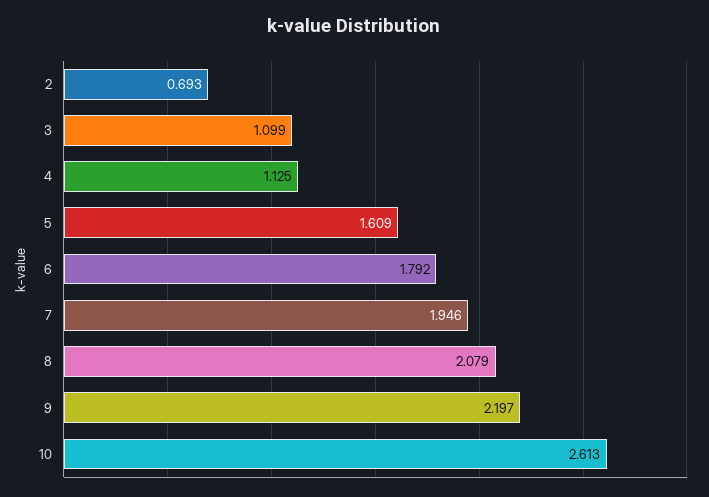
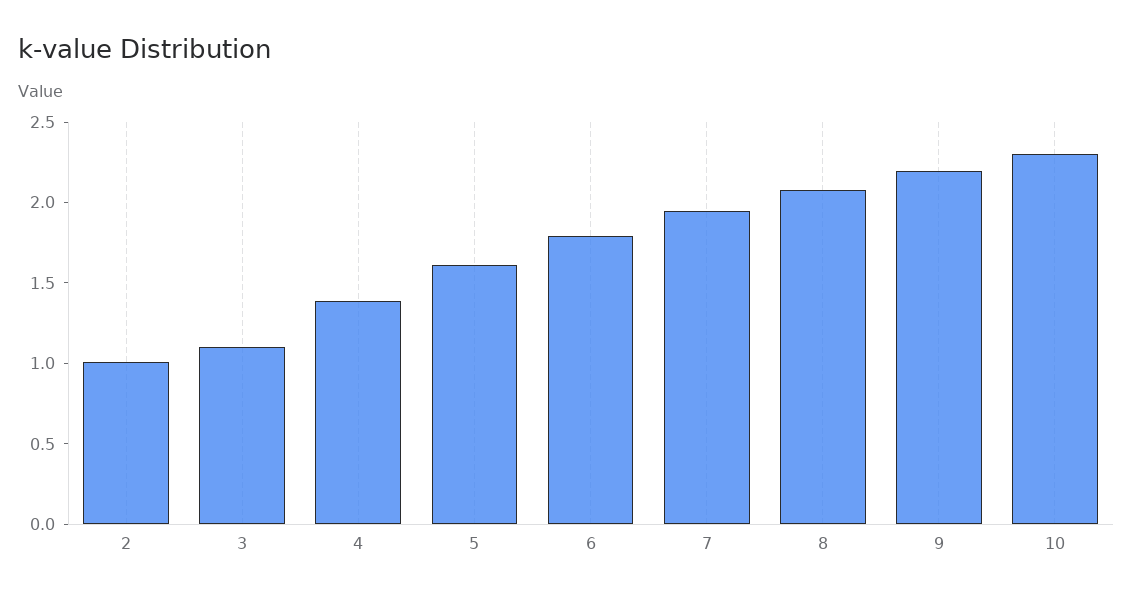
2: 0.693 -> 1
4: 1.125 -> 1.4
10: 2.613 -> 2.3

